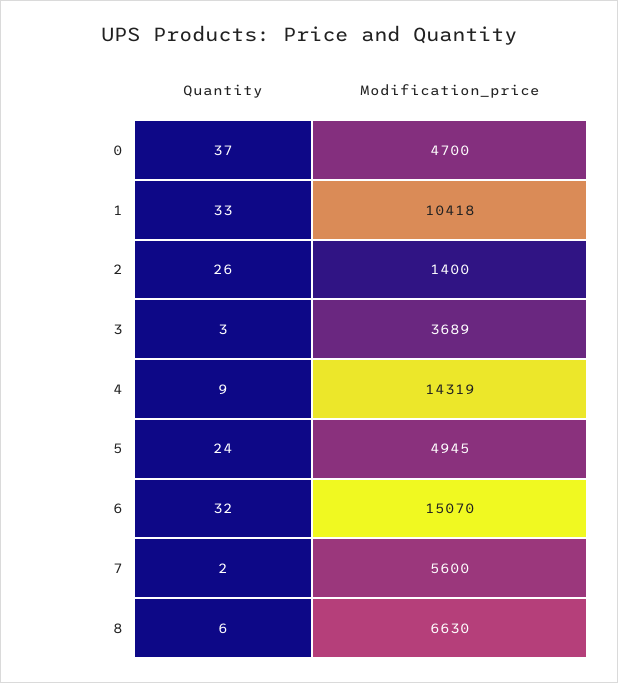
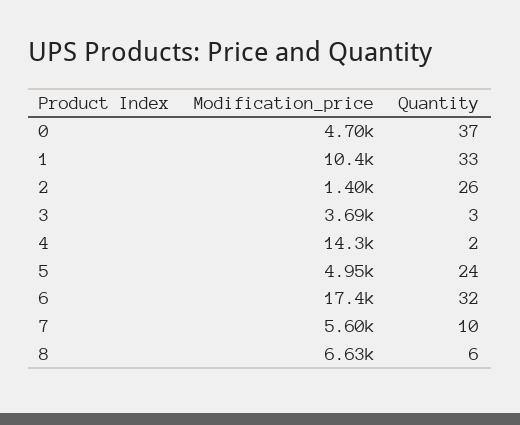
Quantity, 4: 9 -> 2
Modification_price, 6: 15070 -> 17400
Quantity, 7: 2 -> 10

